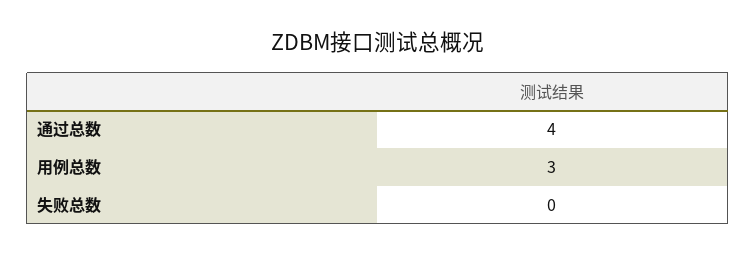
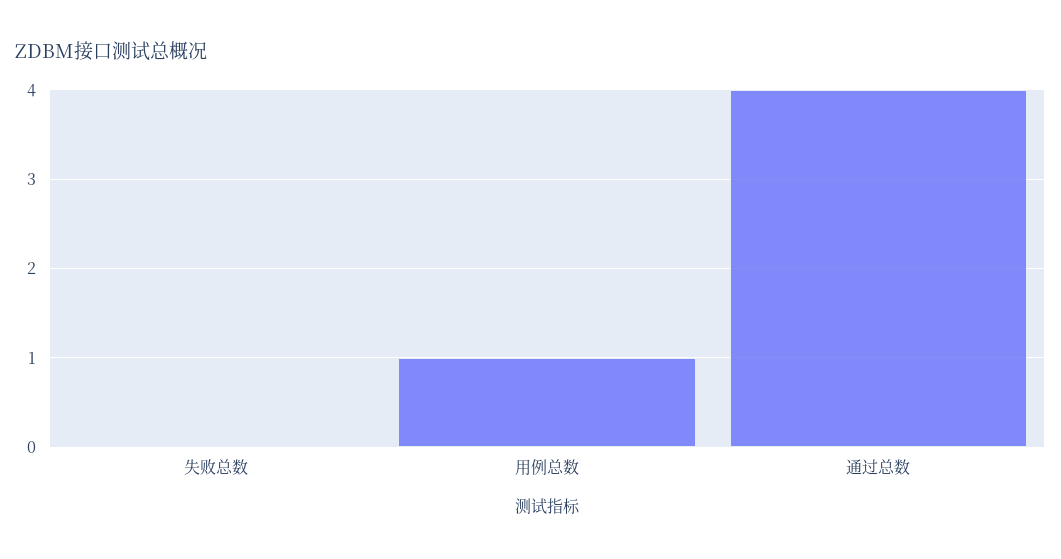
用例总数: 3 -> 1

